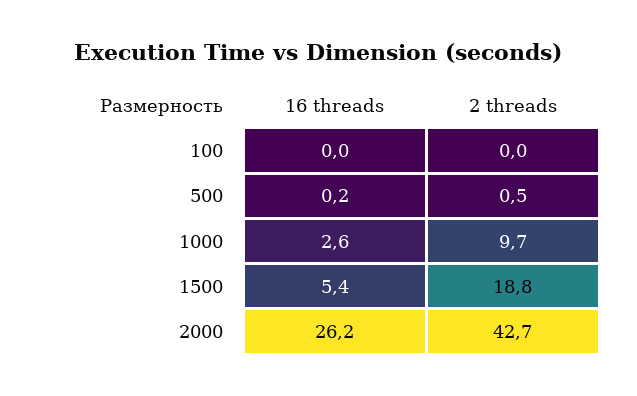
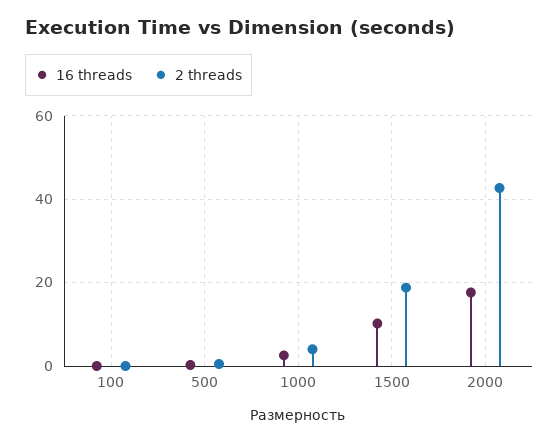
2 threads, 1000: 9.7 -> 4
16 threads, 1500: 5.4 -> 10
16 threads, 2000: 26.2 -> 18

